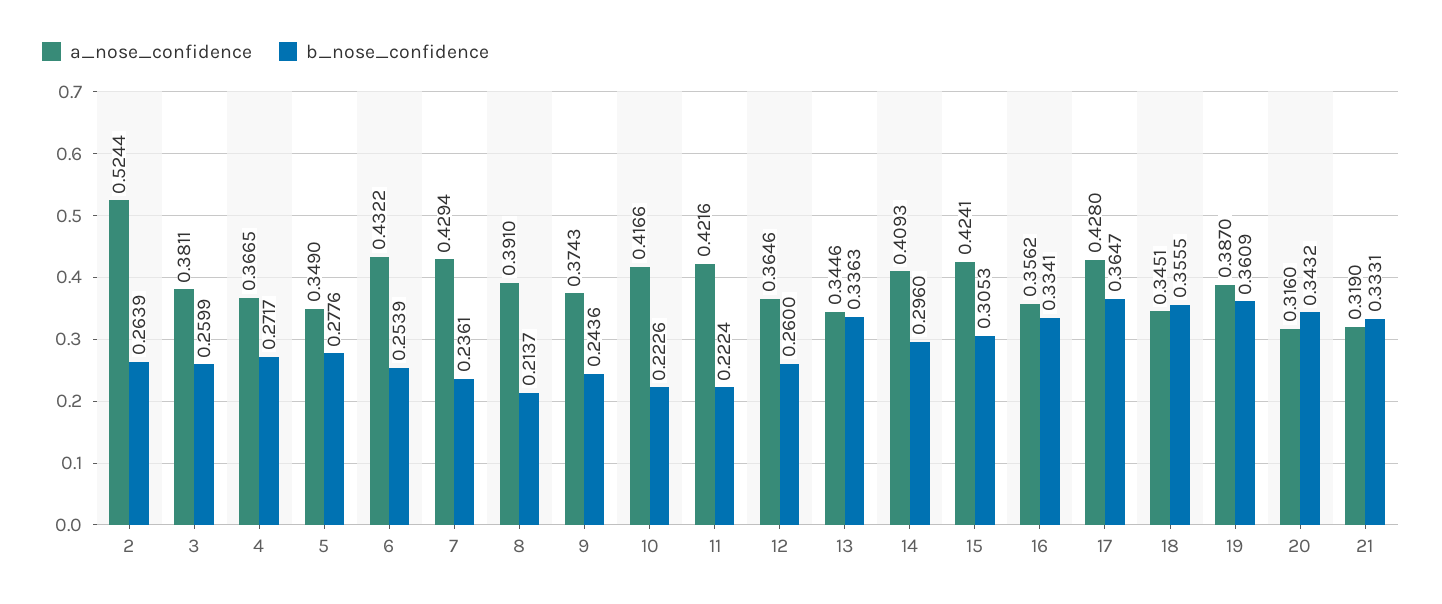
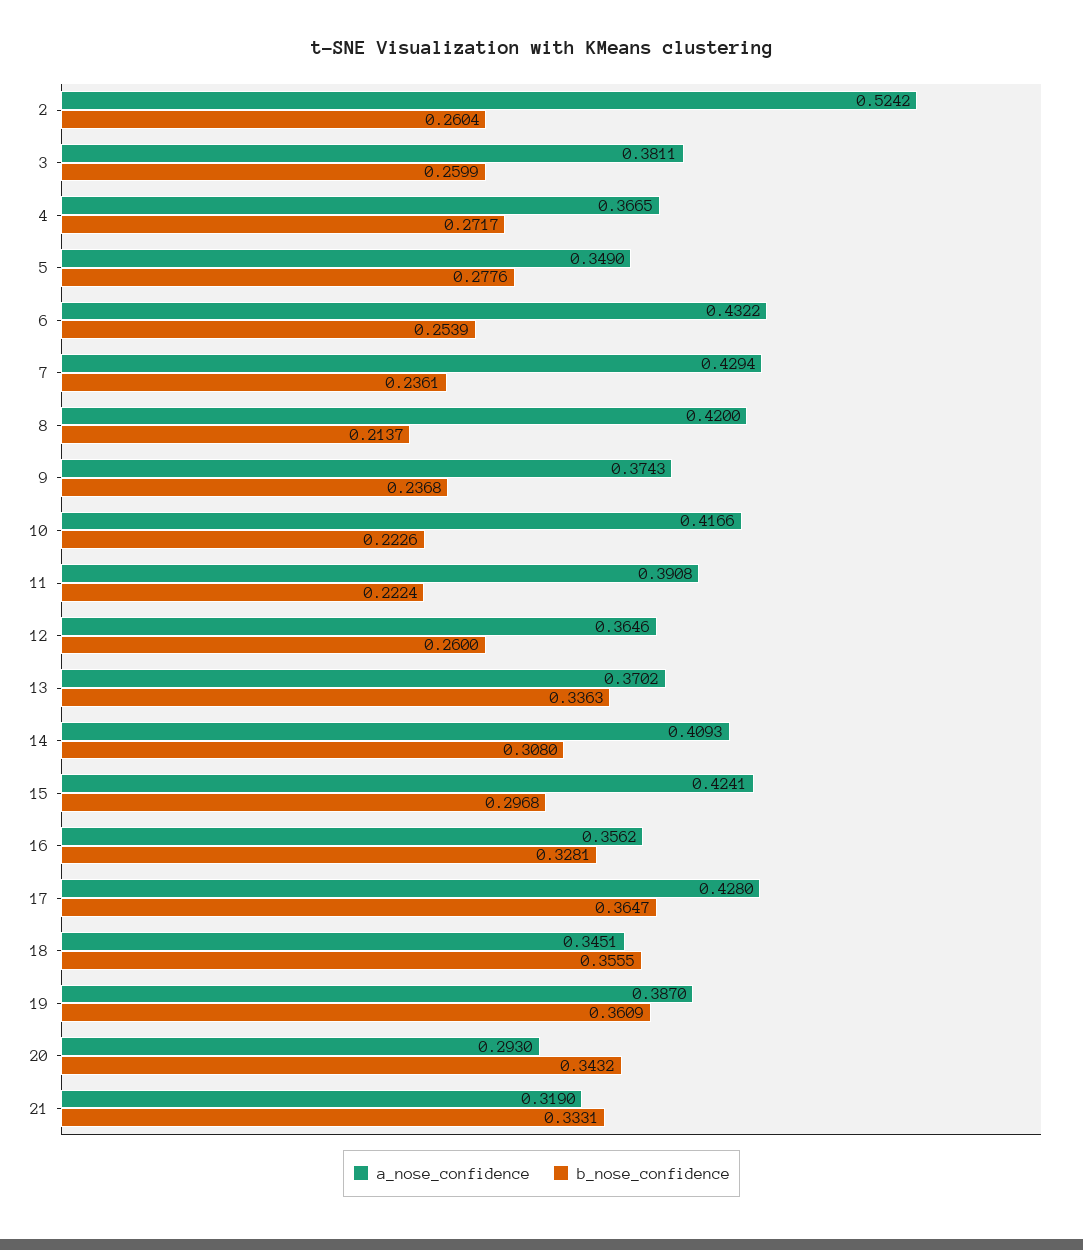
a_nose_confidence, 2: 0.5244 -> 0.5242
b_nose_confidence, 2: 0.2639 -> 0.2604
a_nose_confidence, 8: 0.391 -> 0.42
b_nose_confidence, 9: 0.2436 -> 0.2368
a_nose_confidence, 11: 0.4216 -> 0.3908
a_nose_confidence, 13: 0.3446 -> 0.3702
b_nose_confidence, 14: 0.296 -> 0.308
b_nose_confidence, 15: 0.3053 -> 0.2968
b_nose_confidence, 16: 0.3341 -> 0.3281
a_nose_confidence, 20: 0.316 -> 0.293

